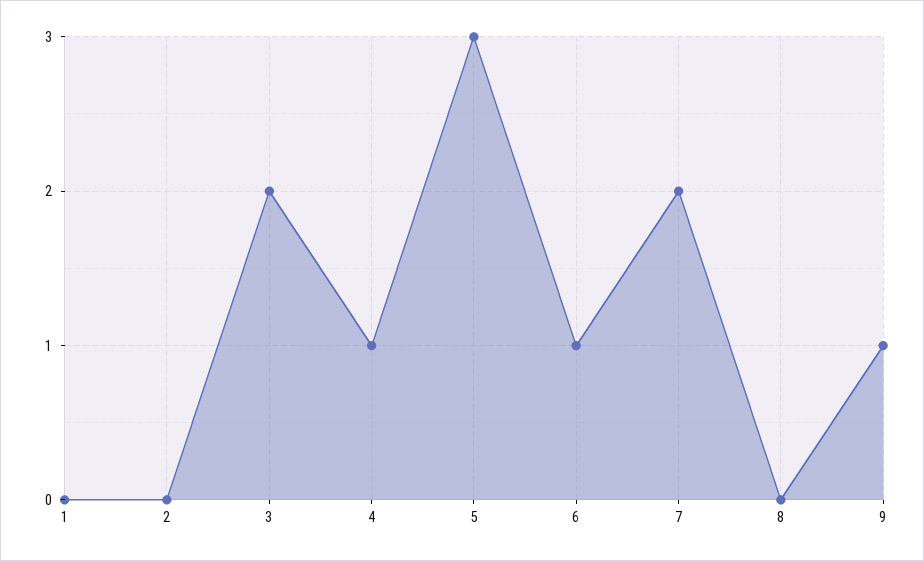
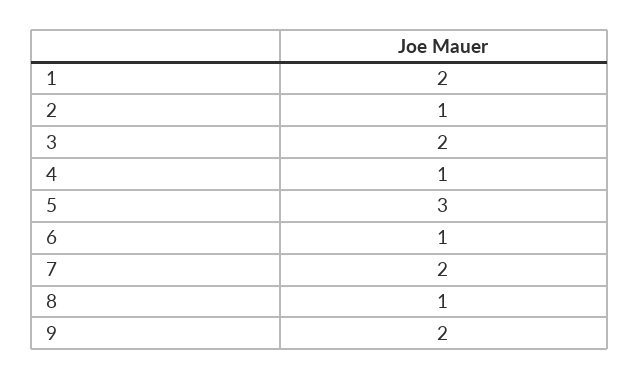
1: 0 -> 2
2: 0 -> 1
8: 0 -> 1
9: 1 -> 2

